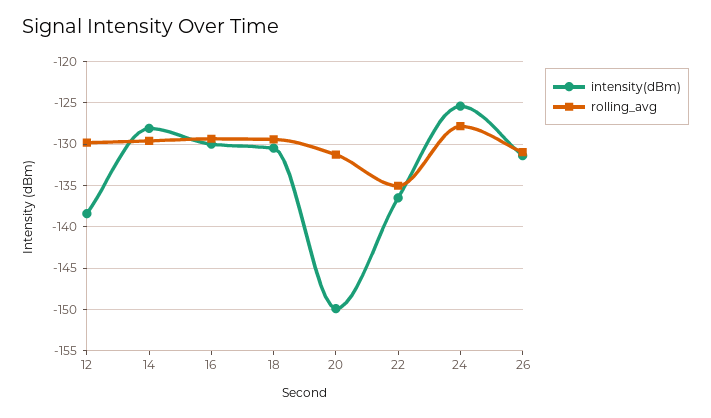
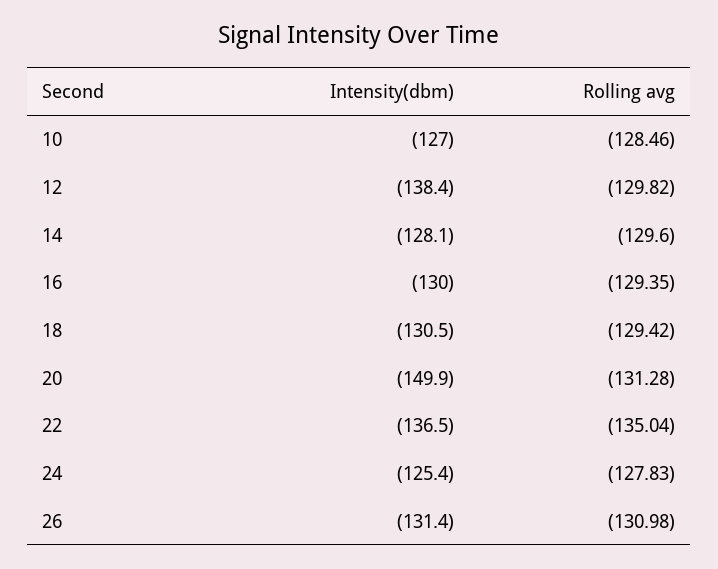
intensity(dBm), 10: none -> -127
rolling_avg, 10: none -> -128.46

